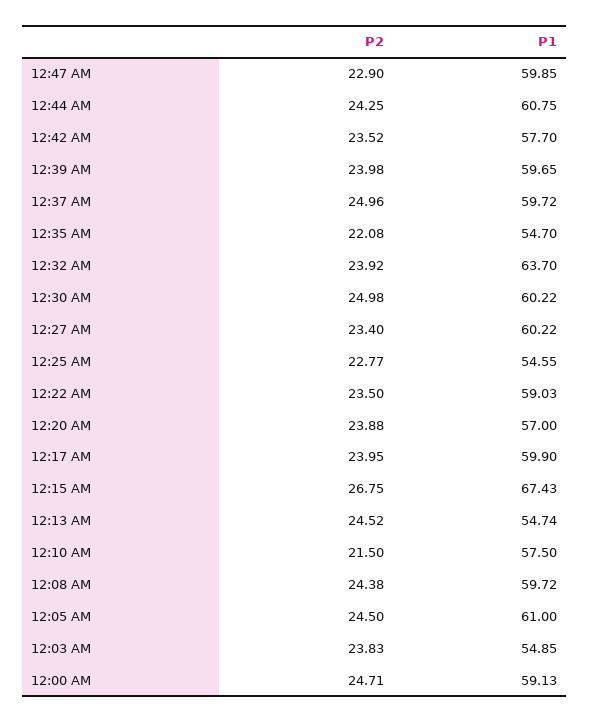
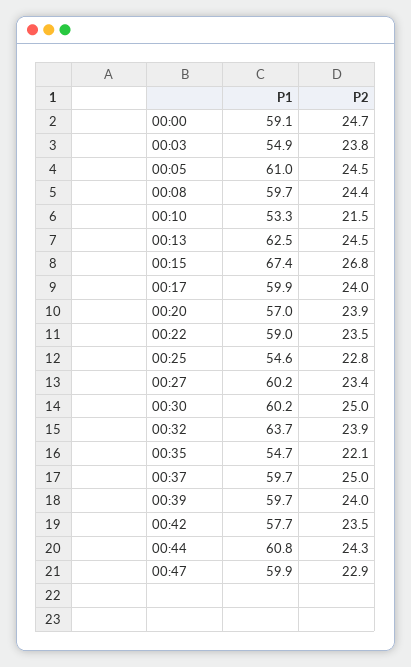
P1, 12:13 AM: 54.74 -> 62.5
P1, 12:10 AM: 57.5 -> 53.3

